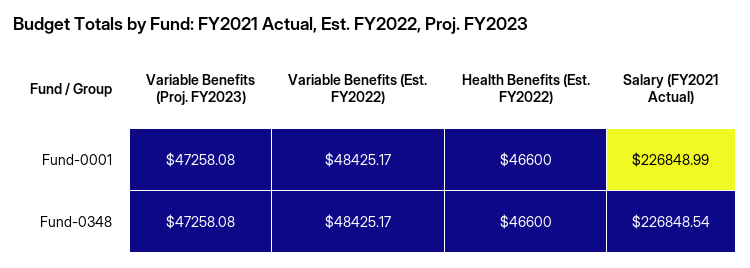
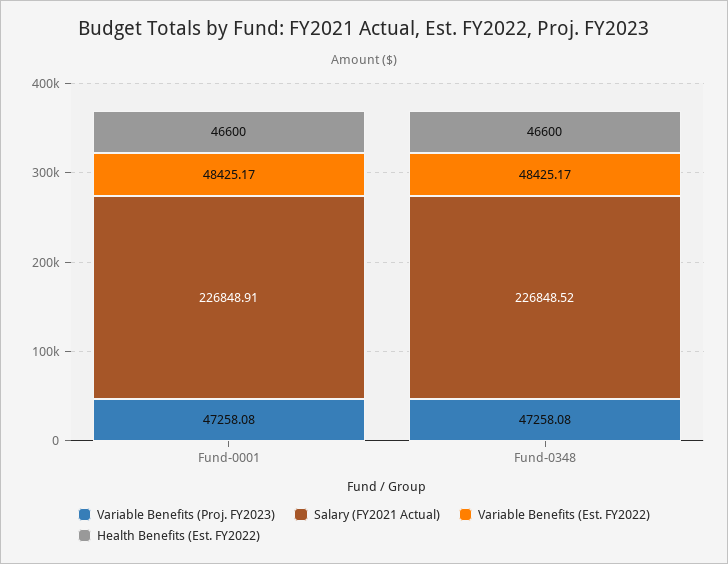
Salary (FY2021 Actual), Fund-0001: 226848.99 -> 226848.91
Salary (FY2021 Actual), Fund-0348: 226848.54 -> 226848.52

